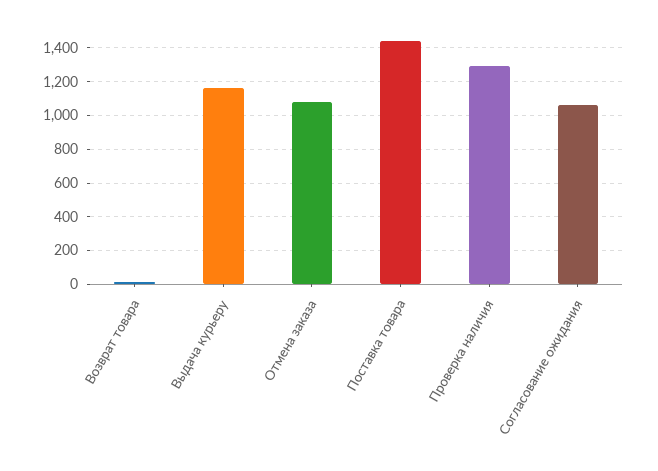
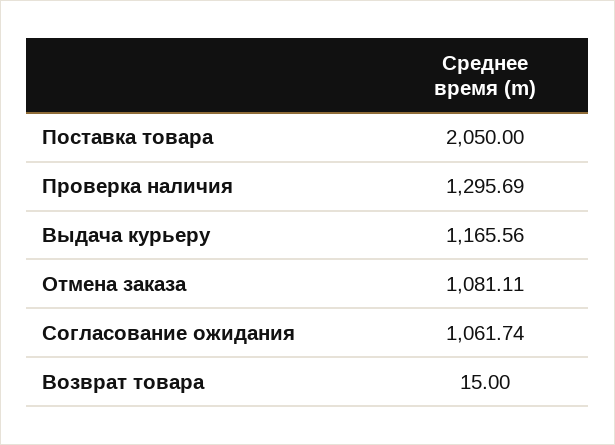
Поставка товара: 1450 -> 2050

